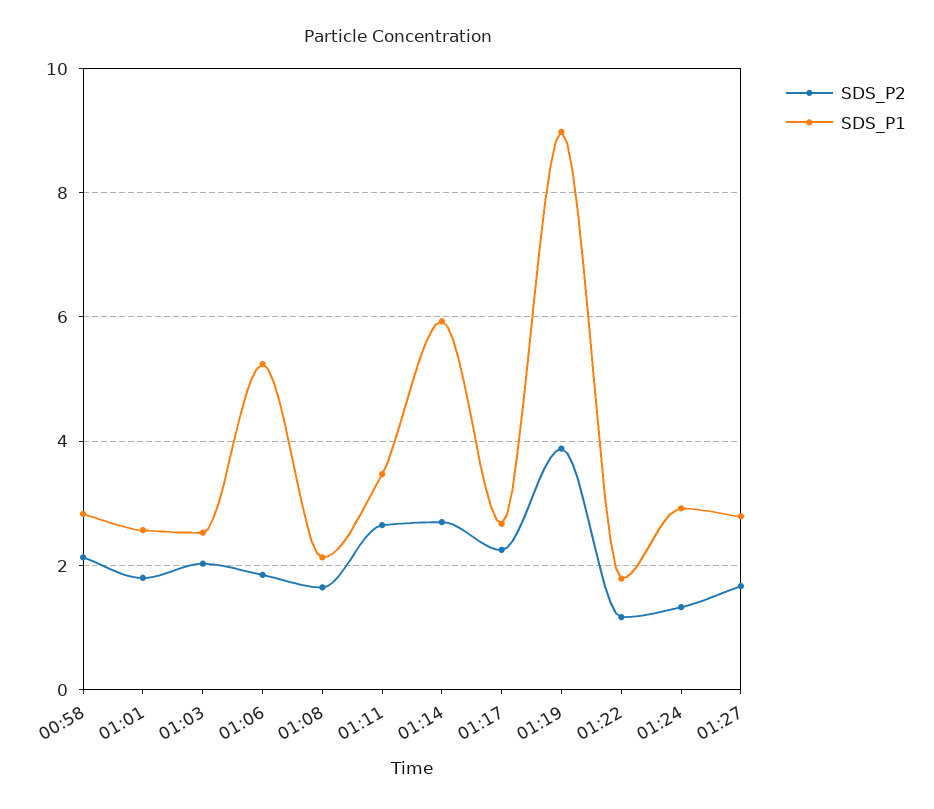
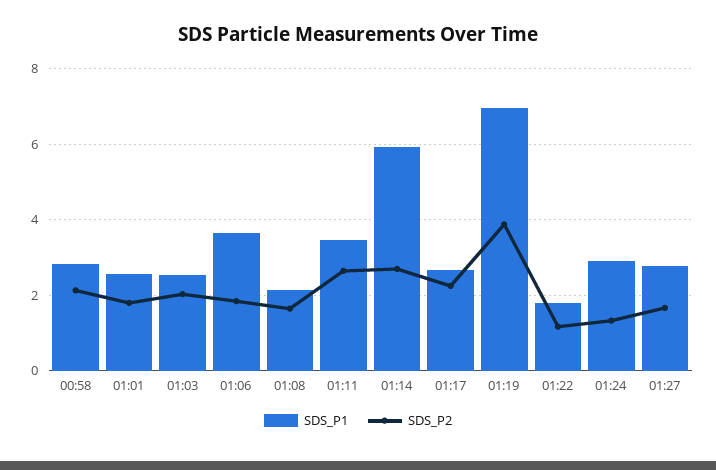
SDS_P1, 01:06: 5.2 -> 3.6
SDS_P1, 01:19: 9 -> 7

